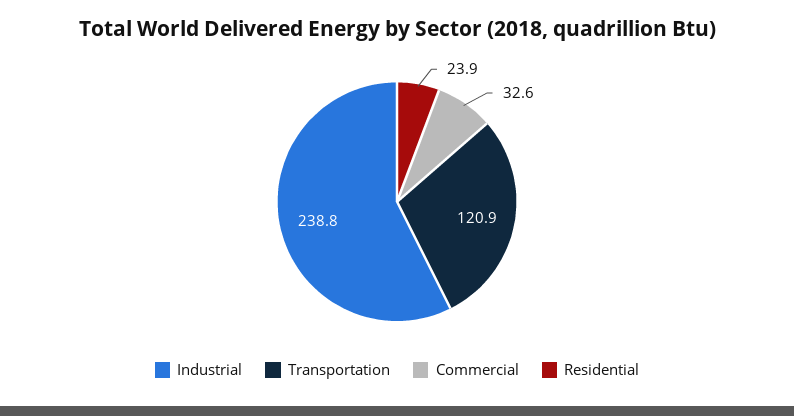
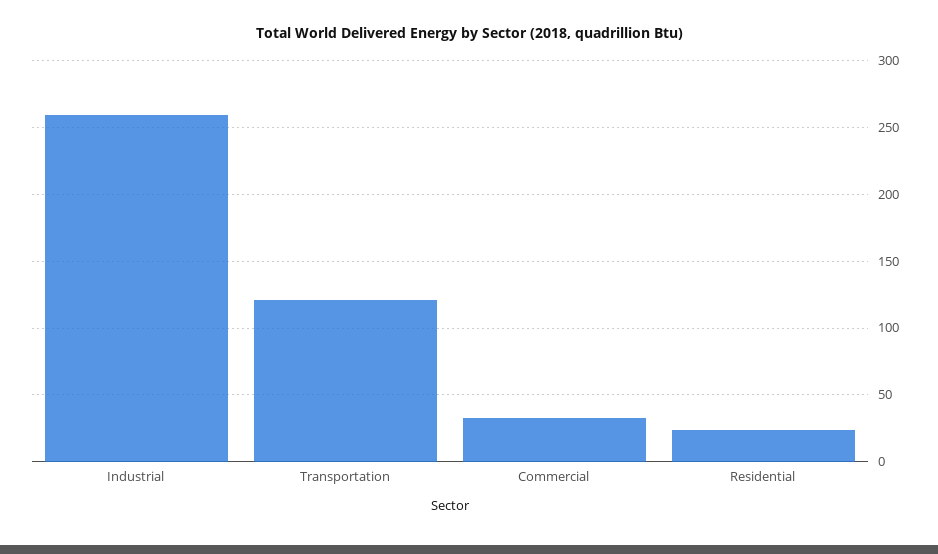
Industrial: 238.8 -> 260

